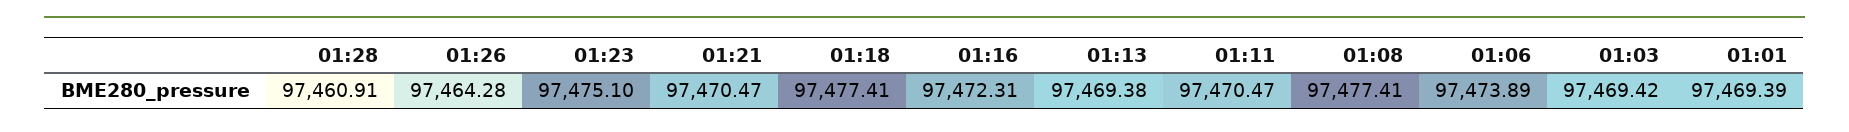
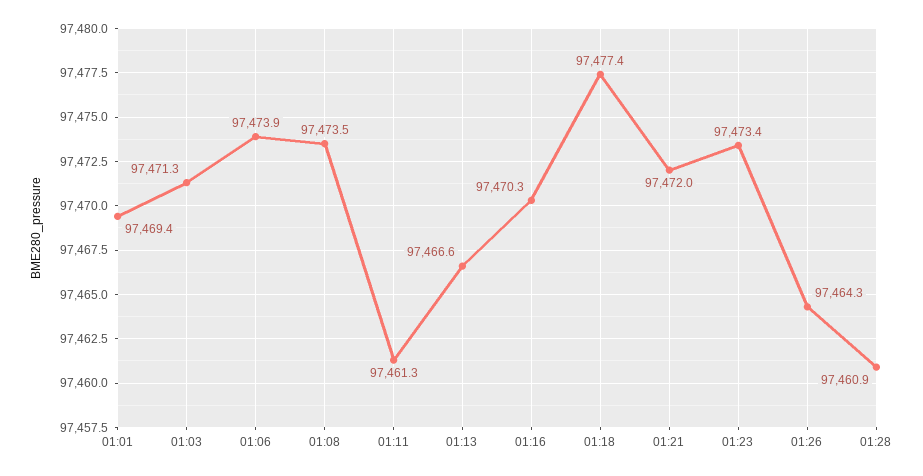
01:23: 97475.1 -> 97473.4
01:21: 97470.47 -> 97472
01:16: 97472.31 -> 97470.3
01:13: 97469.38 -> 97466.6
01:11: 97470.47 -> 97461.3
01:08: 97477.41 -> 97473.5
01:03: 97469.42 -> 97471.3

